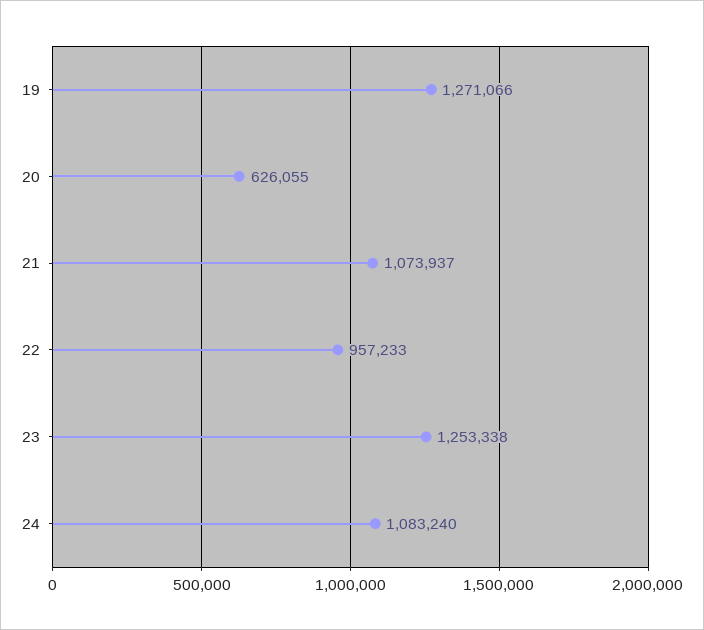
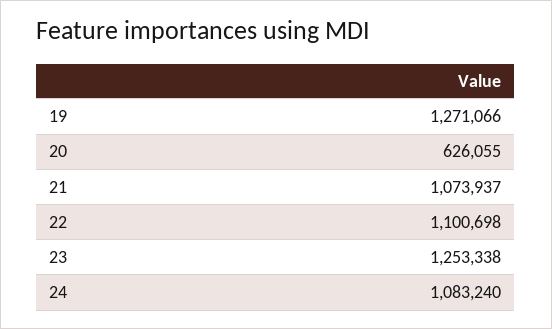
22: 957233 -> 1100698

